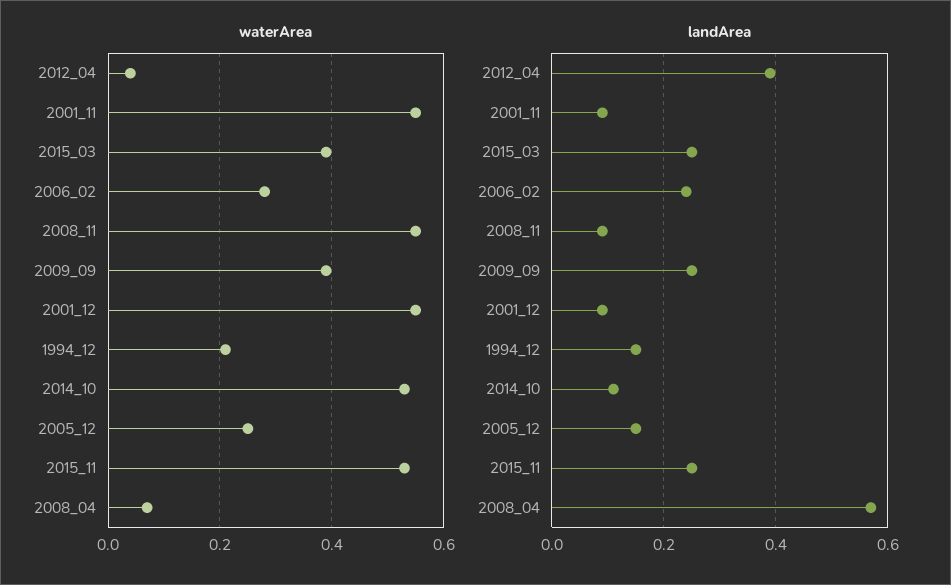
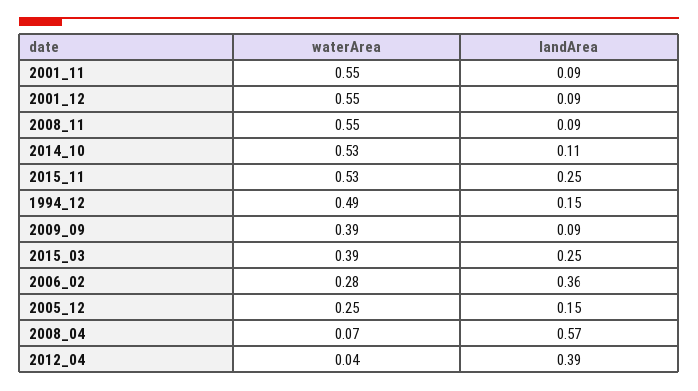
waterArea, 1994_12: 0.2 -> 0.49
landArea, 2006_02: 0.25 -> 0.36
landArea, 2009_09: 0.25 -> 0.09

